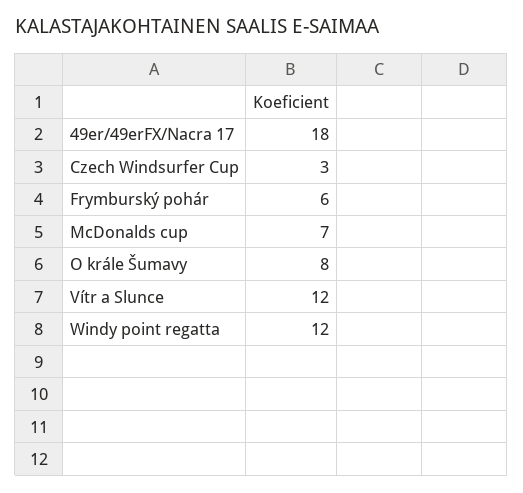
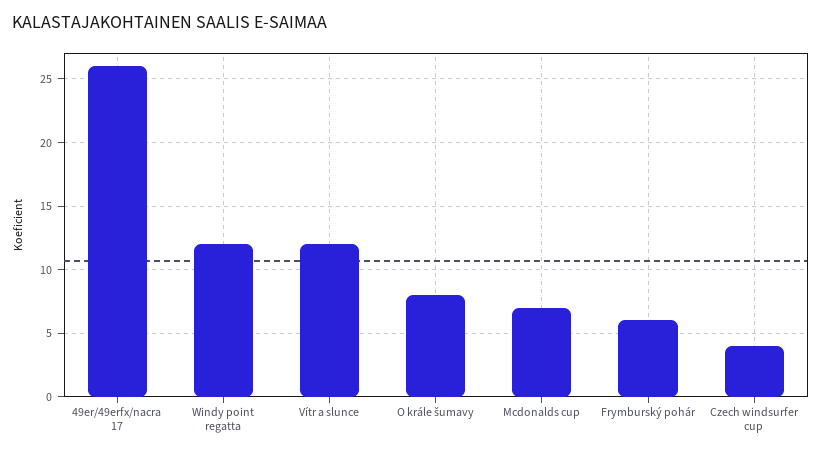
49er/49erFX/Nacra 17: 18 -> 26
Czech Windsurfer Cup: 3 -> 4

